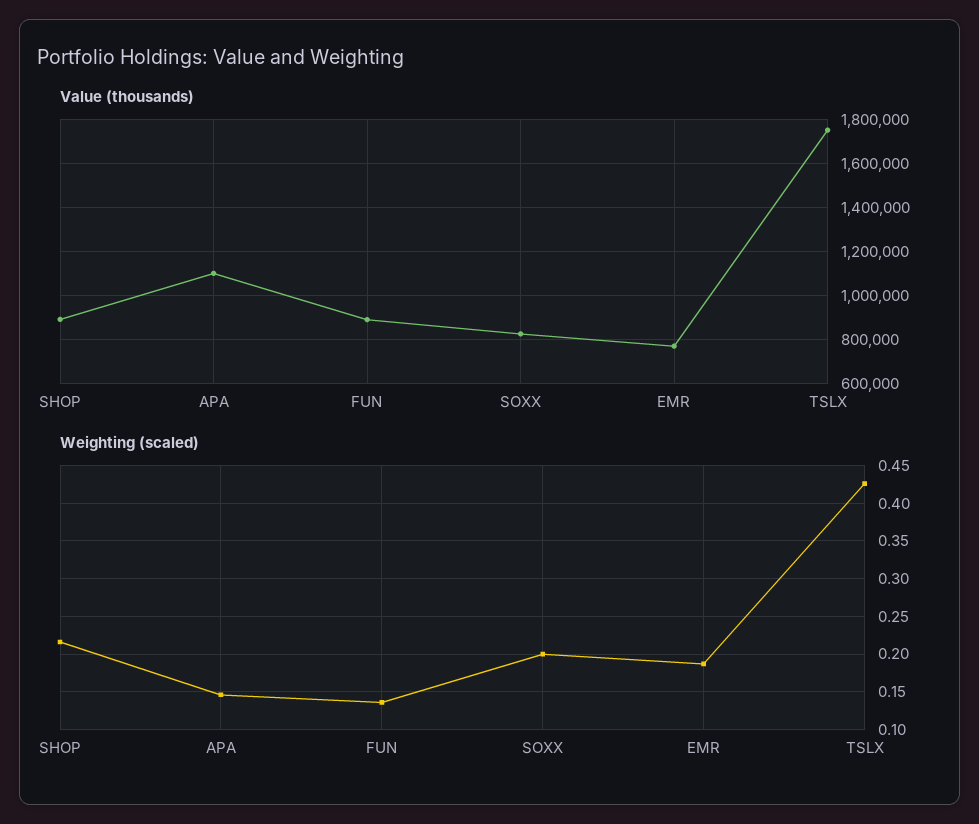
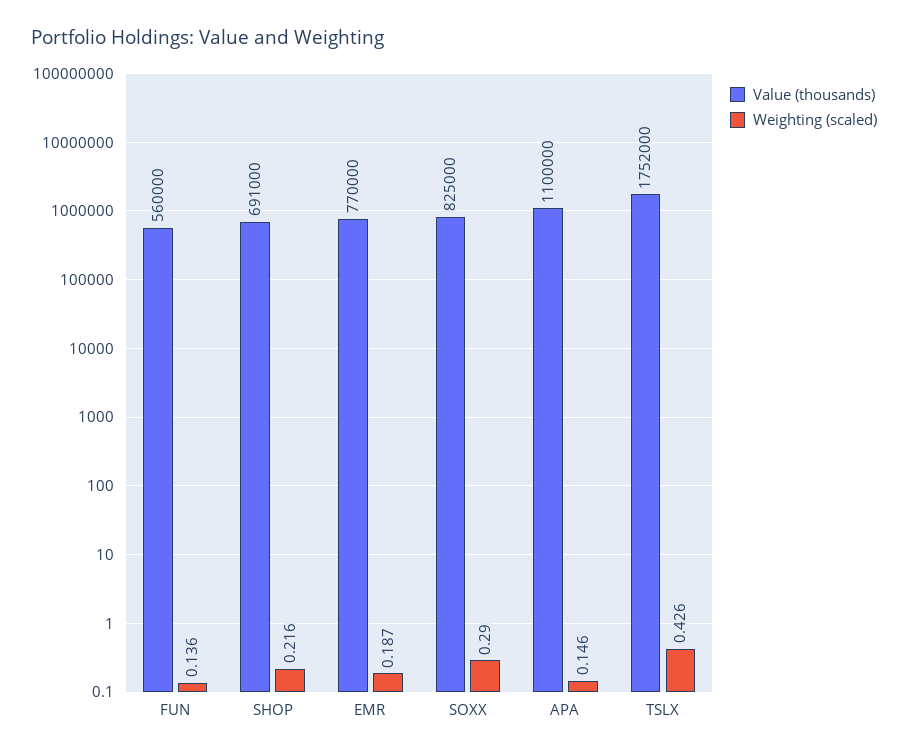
Value (thousands), SHOP: 900000 -> 691000
Value (thousands), FUN: 900000 -> 560000
Weighting (scaled), SOXX: 0.2 -> 0.29

